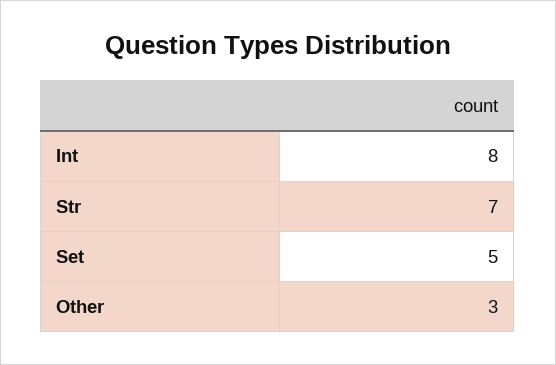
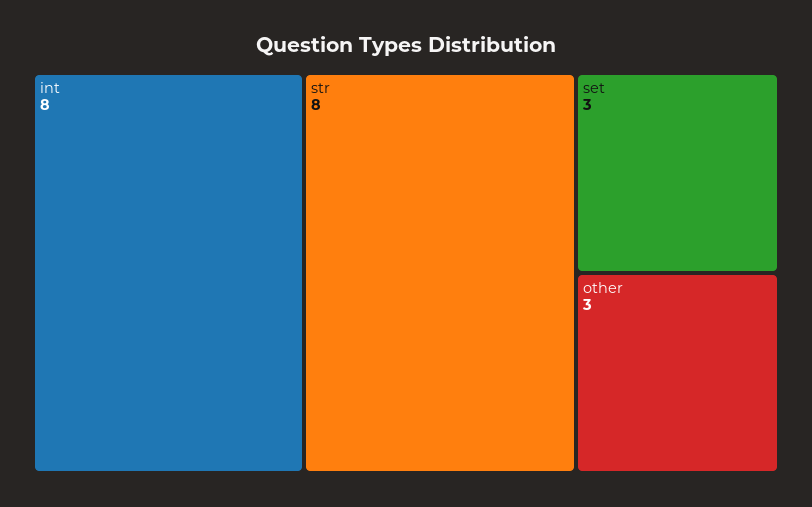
Str: 7 -> 8
Set: 5 -> 3

